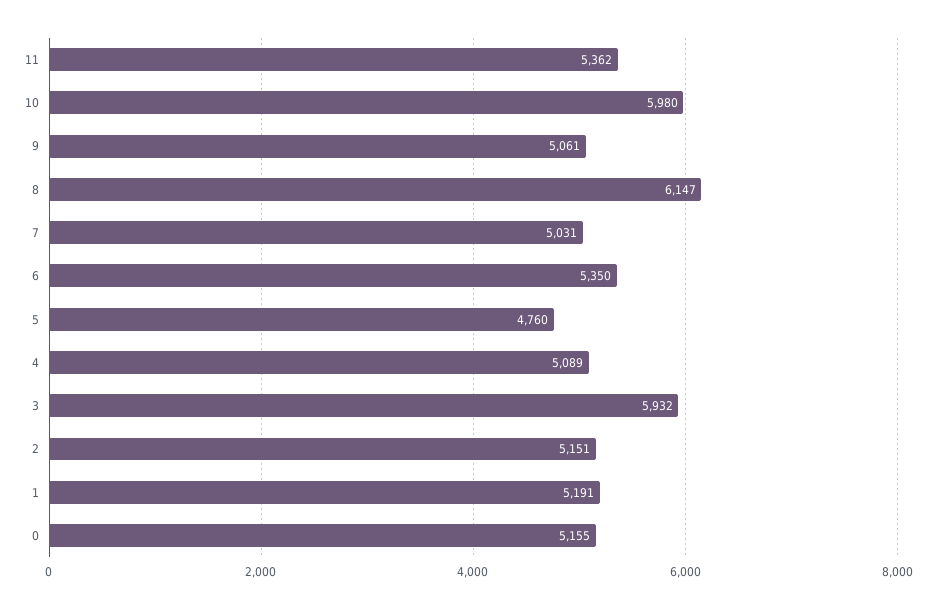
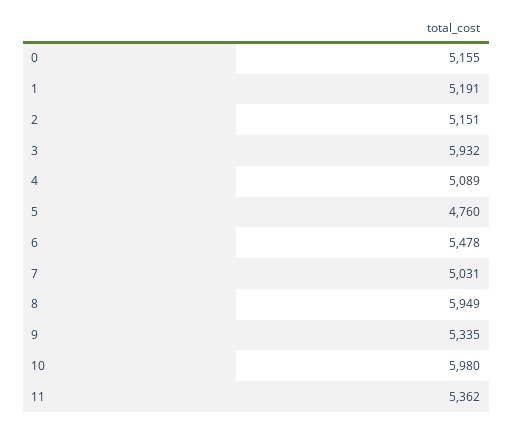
9: 5061 -> 5335
8: 6147 -> 5949
6: 5350 -> 5478

